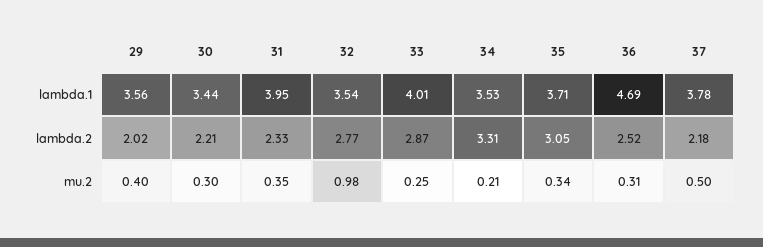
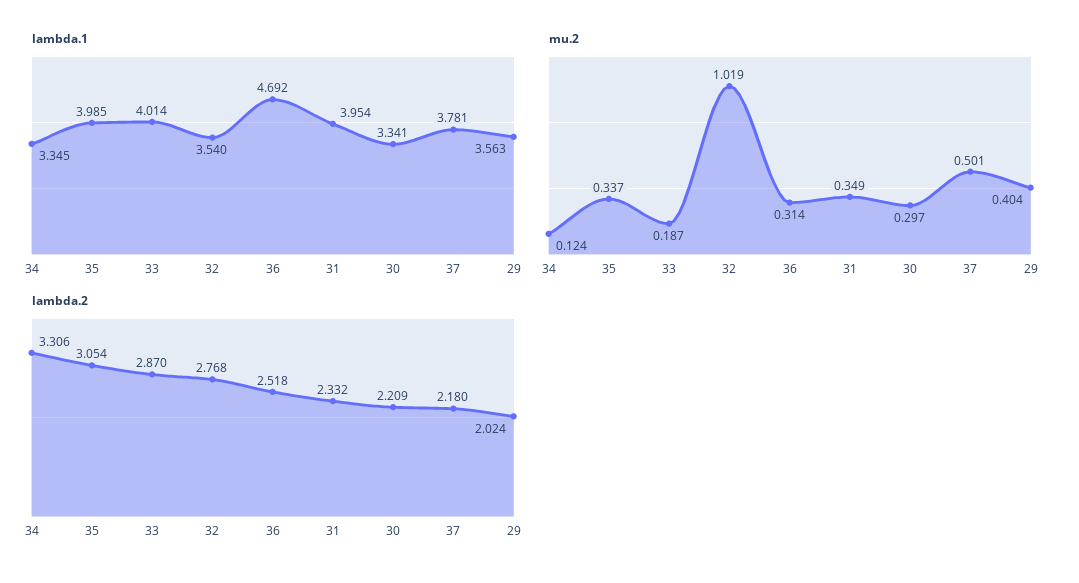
lambda.1, 30: 3.44 -> 3.341
lambda.1, 34: 3.53 -> 3.345
lambda.1, 35: 3.71 -> 3.985
mu.2, 32: 0.98 -> 1.019
mu.2, 33: 0.25 -> 0.187
mu.2, 34: 0.21 -> 0.124

